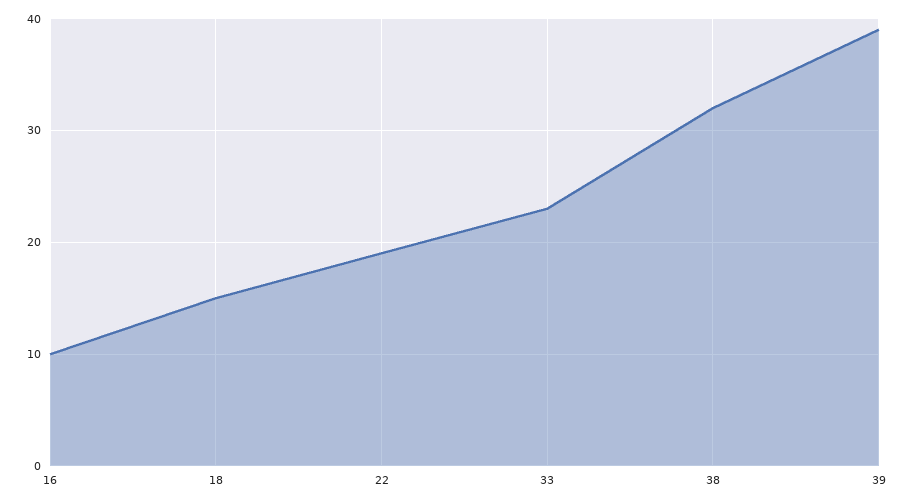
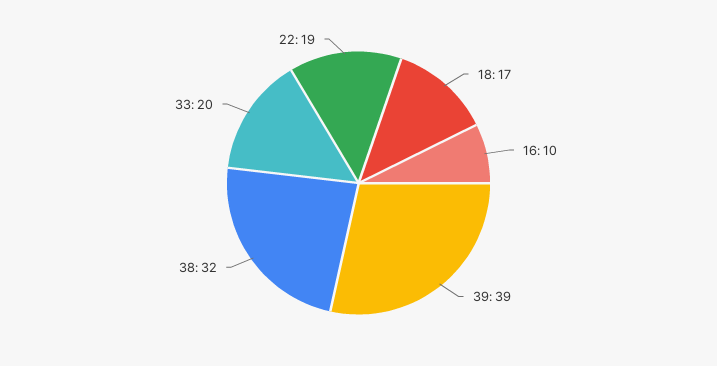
18: 15 -> 17
33: 23 -> 20

